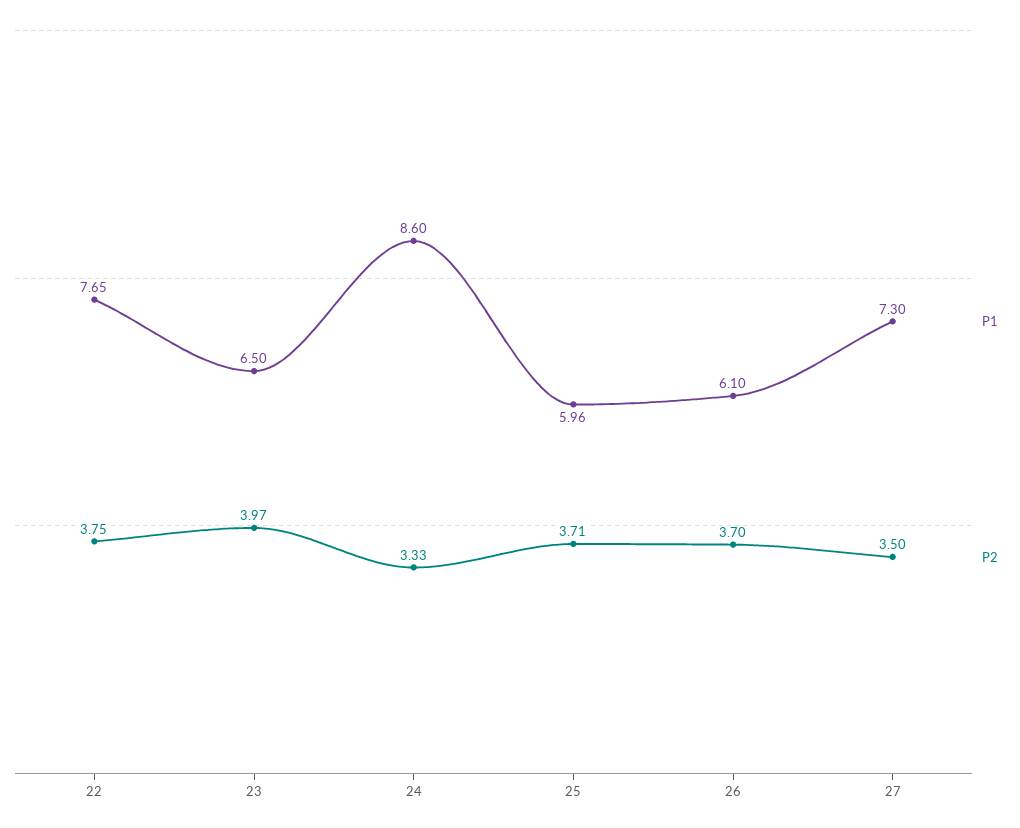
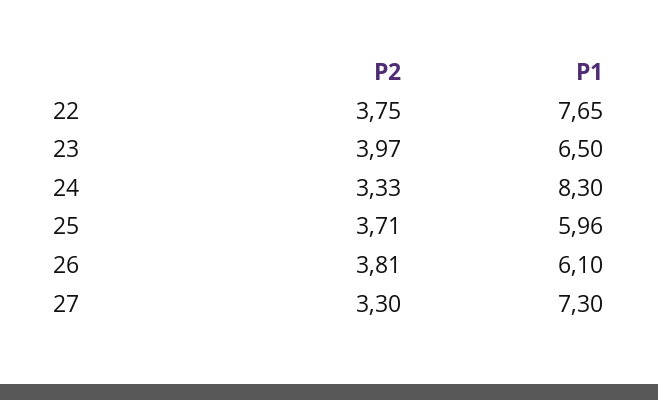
P1, 24: 8.6 -> 8.3
P2, 26: 3.7 -> 3.81
P2, 27: 3.5 -> 3.3

